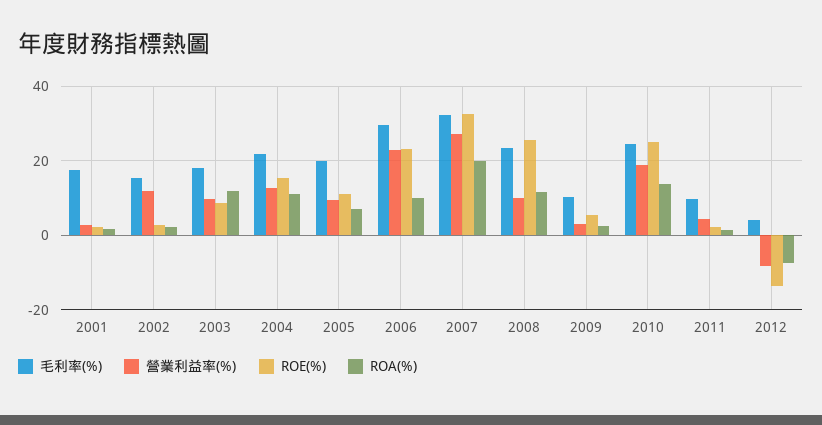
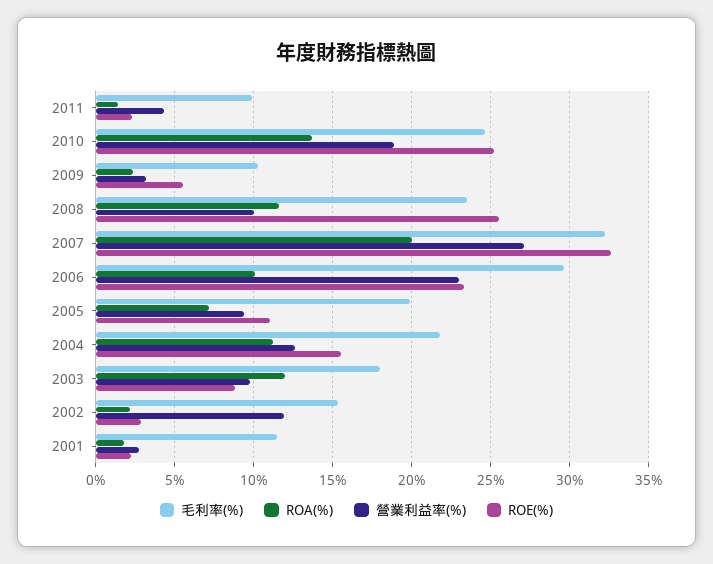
毛利率(%), 2001: 18 -> 11.5
毛利率(%), 2012: 4 -> none
營業利益率(%), 2012: -8 -> none
ROE(%), 2012: -14 -> none
ROA(%), 2012: -8 -> none

